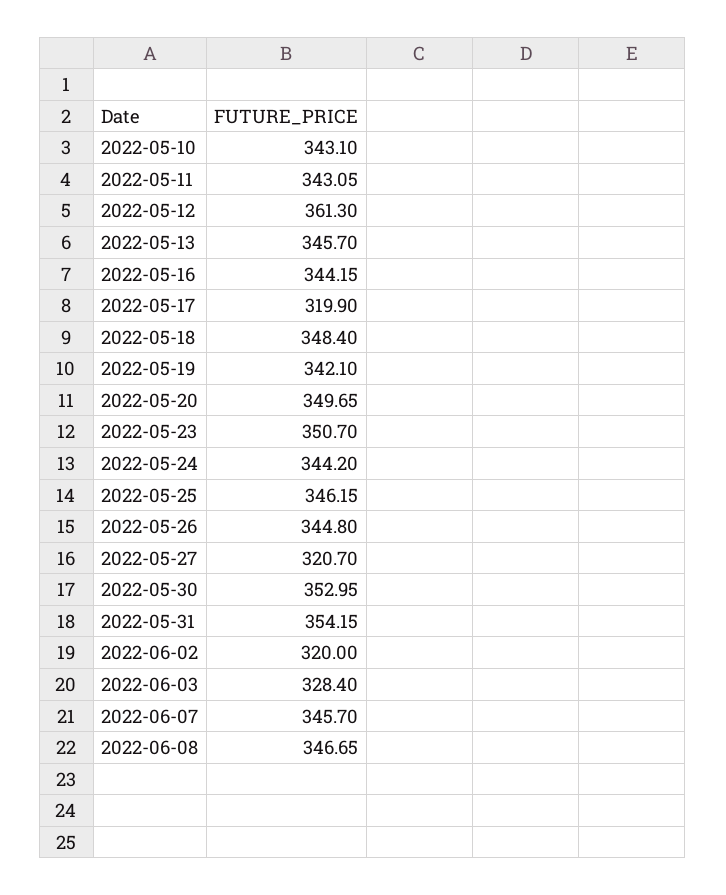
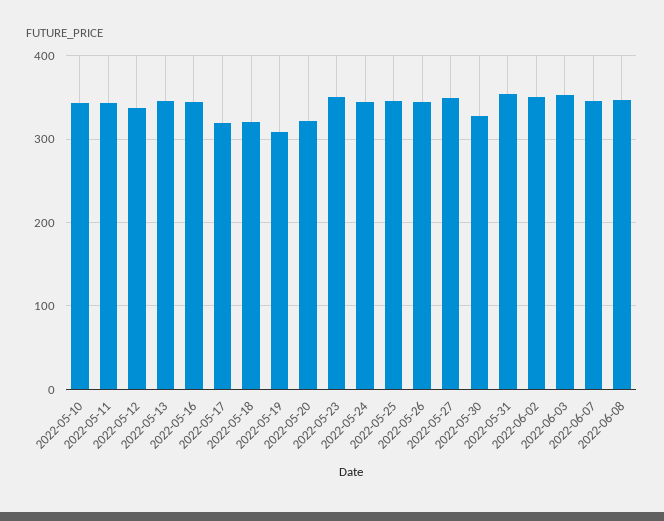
2022-05-12: 361.3 -> 340
2022-05-18: 348.4 -> 320
2022-05-19: 342.1 -> 310
2022-05-20: 349.65 -> 320
2022-05-27: 320.7 -> 350
2022-05-30: 352.95 -> 330
2022-06-02: 320 -> 350
2022-06-03: 328.4 -> 350

